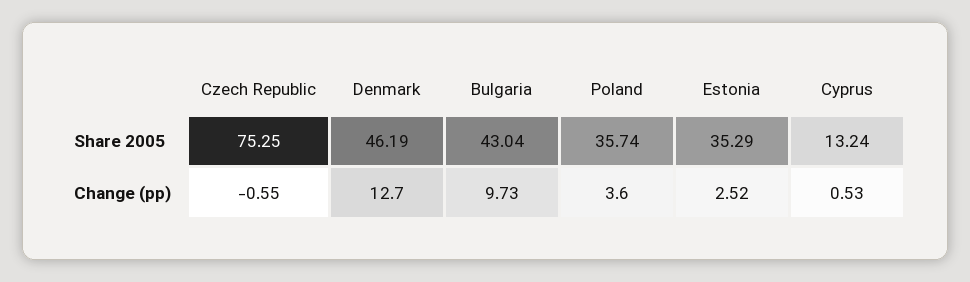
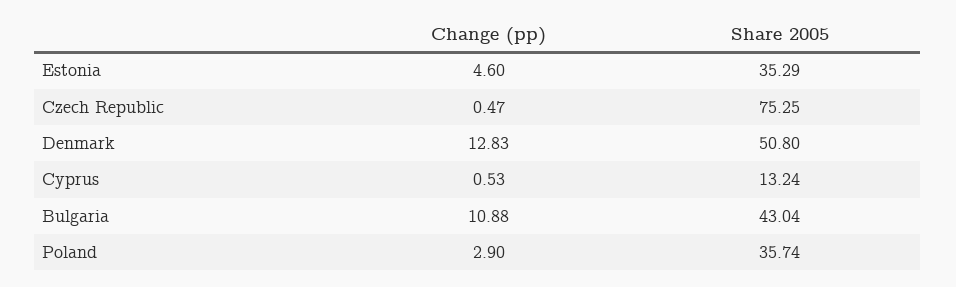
Denmark, Share 2005: 46.19 -> 50.8
Czech Republic, Change (pp): -0.55 -> 0.47
Denmark, Change (pp): 12.7 -> 12.83
Bulgaria, Change (pp): 9.73 -> 10.88
Poland, Change (pp): 3.6 -> 2.9
Estonia, Change (pp): 2.52 -> 4.6

